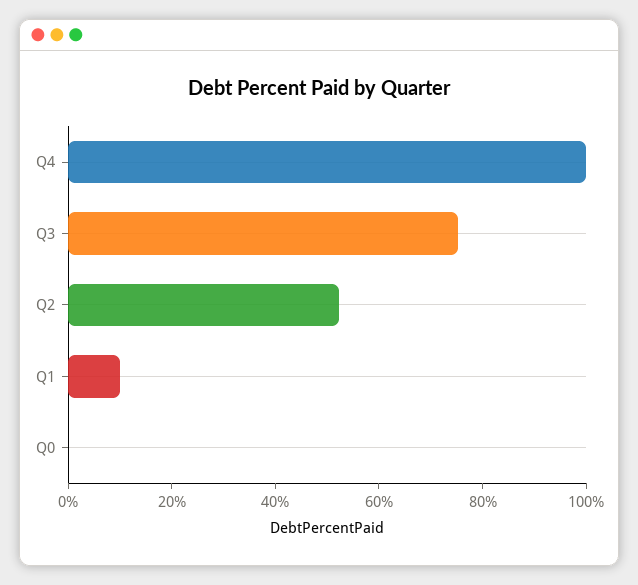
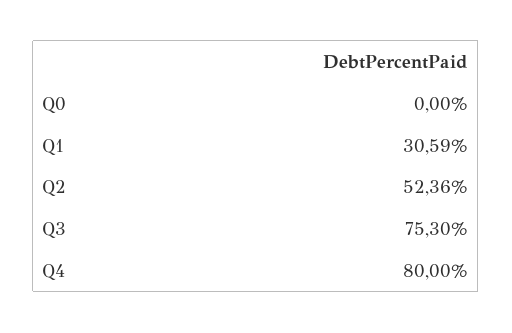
Q4: 100 -> 80
Q1: 10 -> 30.59

